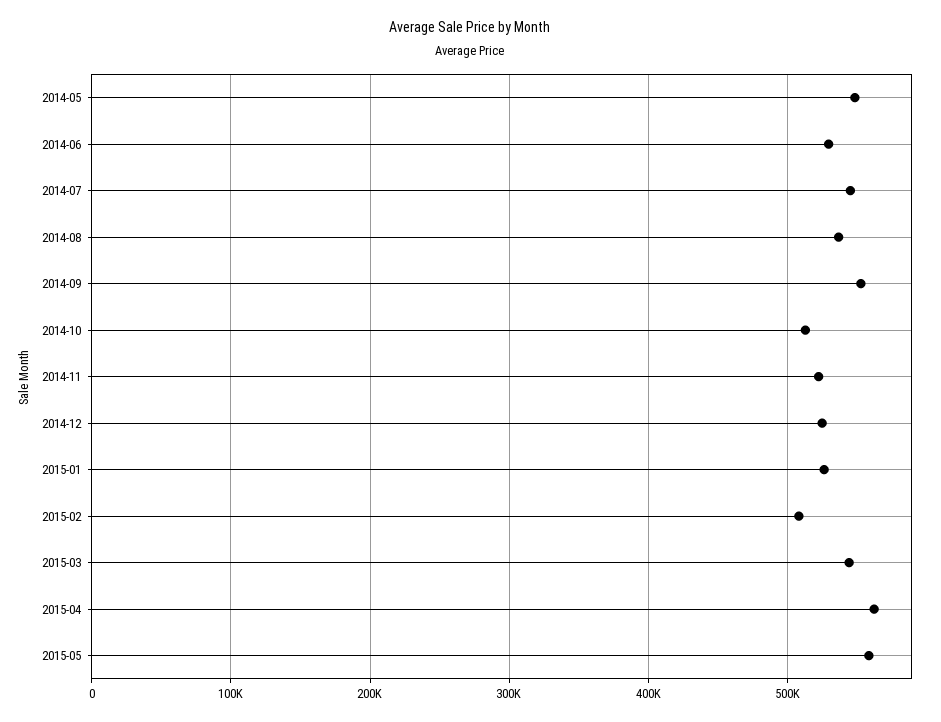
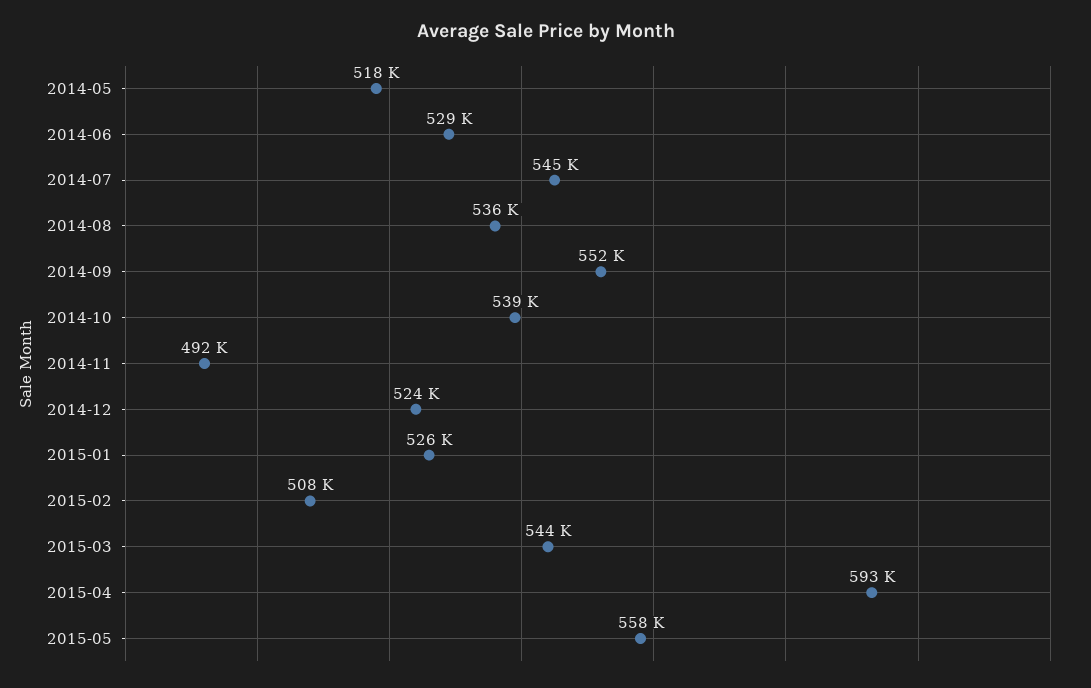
2014-05: 550000 -> 518000
2014-10: 510000 -> 539000
2014-11: 520000 -> 492000
2015-04: 560000 -> 593000

